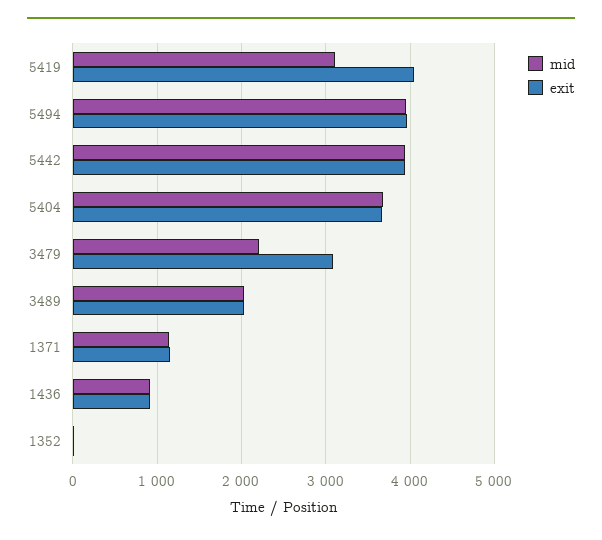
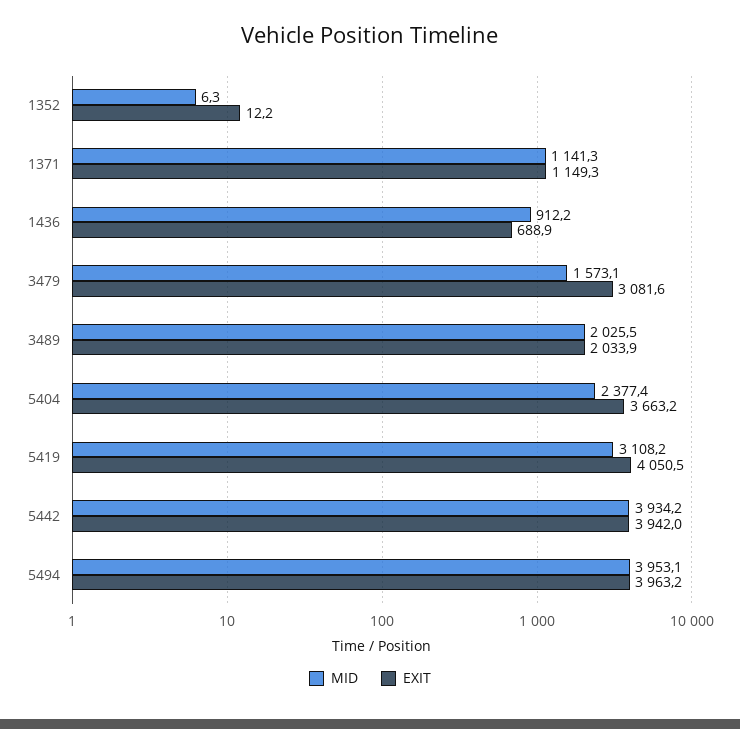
mid, 5404: 3700 -> 2377.4
mid, 3479: 2200 -> 1573.1
exit, 1436: 900 -> 688.9

